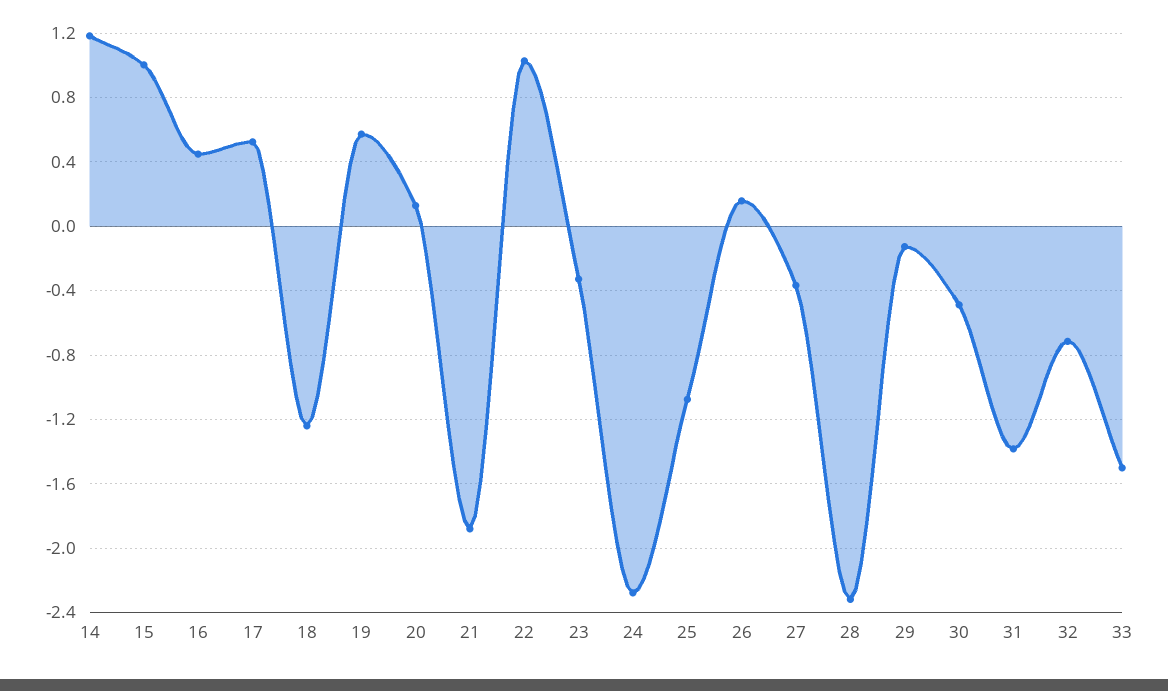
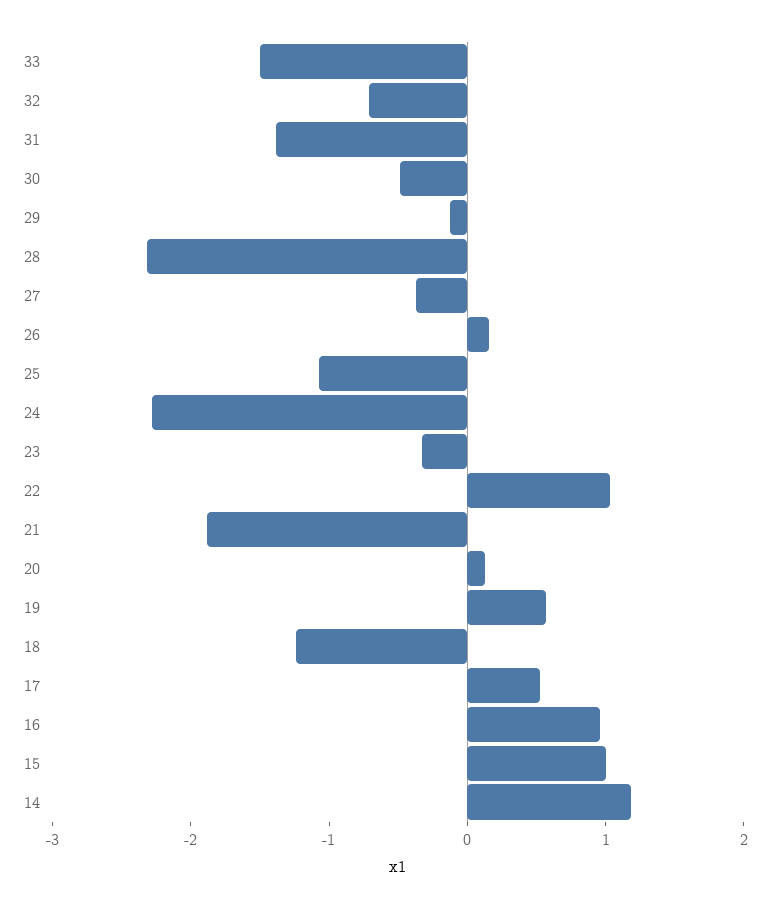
16: 0.45 -> 1

